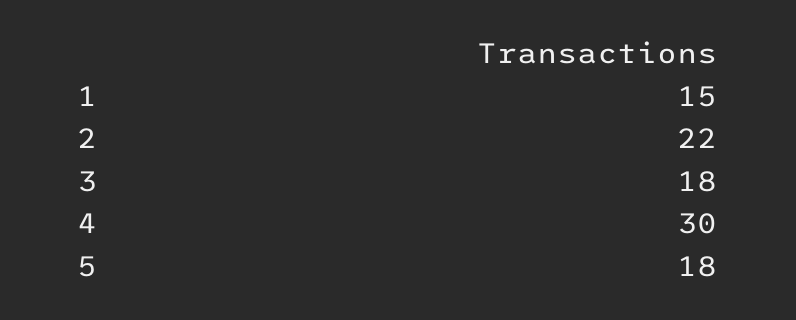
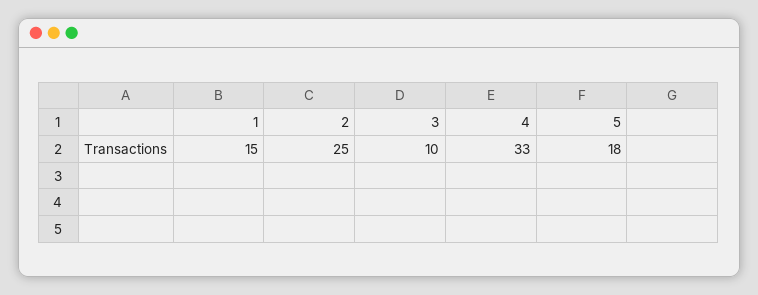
2: 22 -> 25
3: 18 -> 10
4: 30 -> 33

